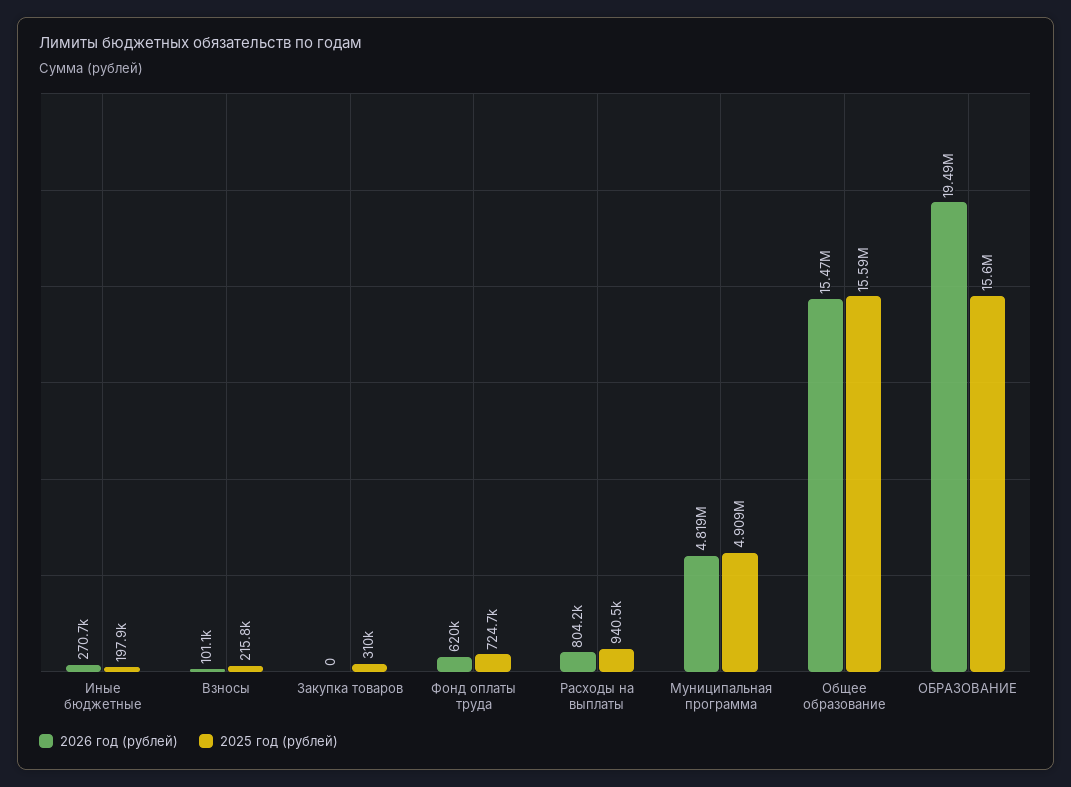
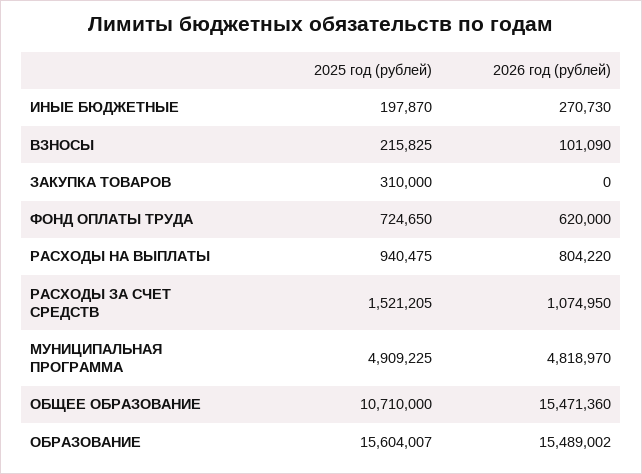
2025 год (рублей), Общее образование: 15590000 -> 10710000
2026 год (рублей), ОБРАЗОВАНИЕ: 19490000 -> 15489002
2025 год (рублей), РАСХОДЫ ЗА СЧЕТ СРЕДСТВ: none -> 1521205
2026 год (рублей), РАСХОДЫ ЗА СЧЕТ СРЕДСТВ: none -> 1074950

